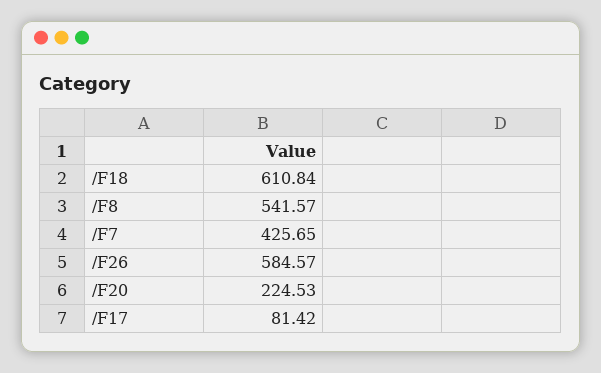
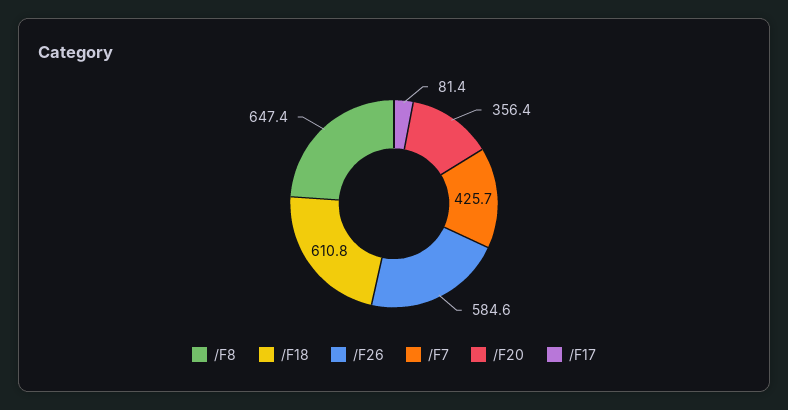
/F8: 541.57 -> 647.4
/F20: 224.53 -> 356.4

